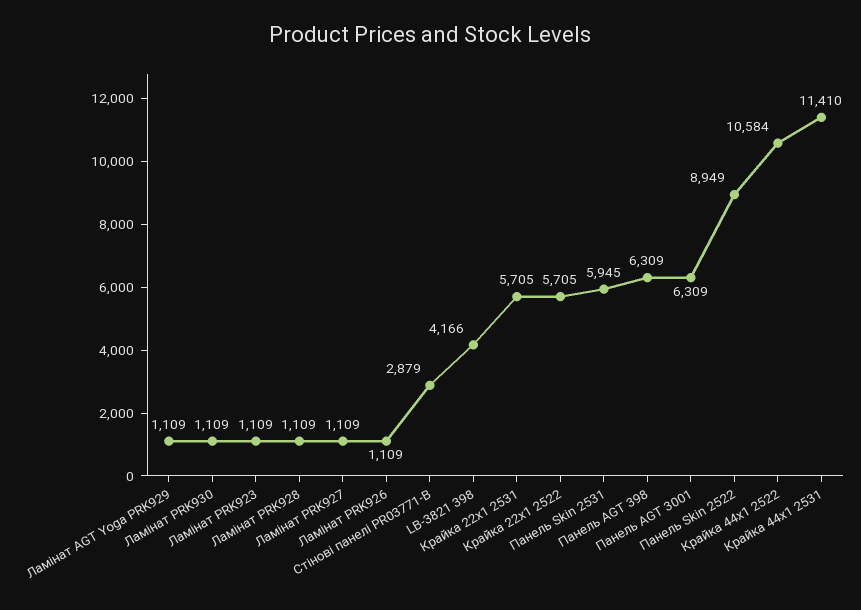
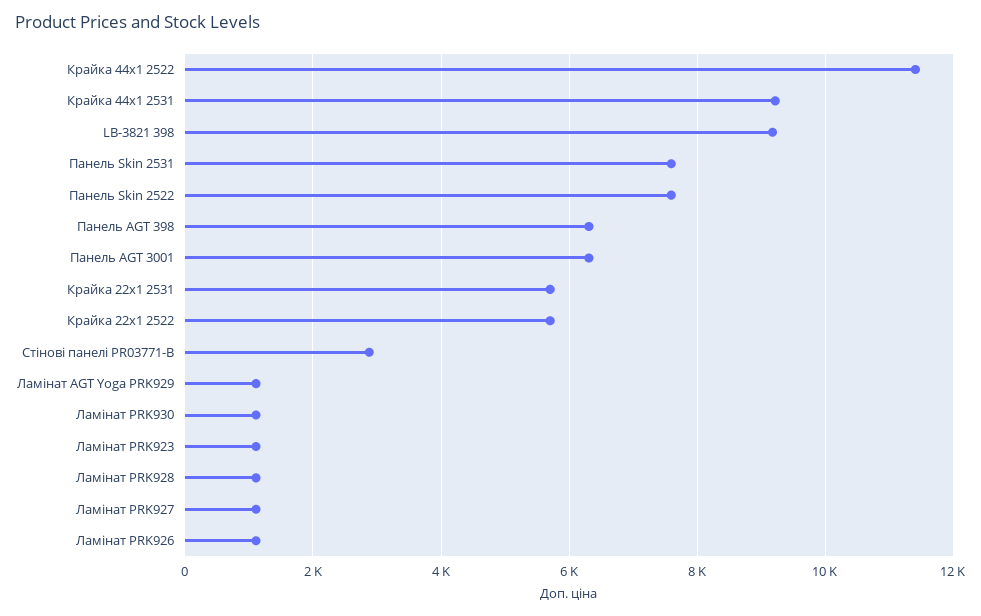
LB-3821 398: 4166 -> 9200
Панель Skin 2531: 5945 -> 7600
Панель Skin 2522: 8949 -> 7600
Крайка 44x1 2522: 10584 -> 11400
Крайка 44x1 2531: 11410 -> 9200

